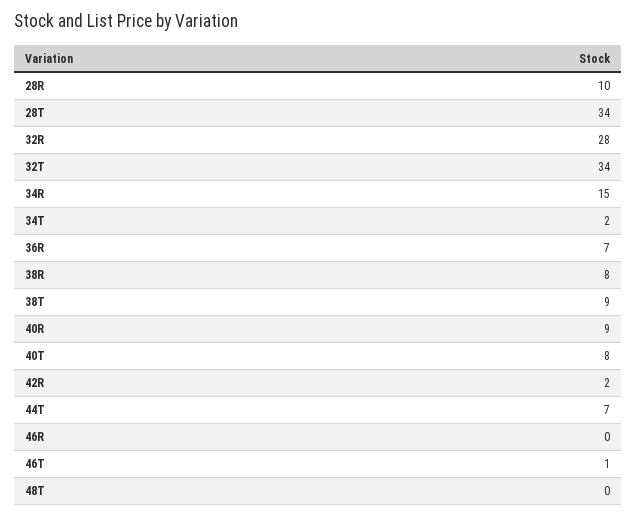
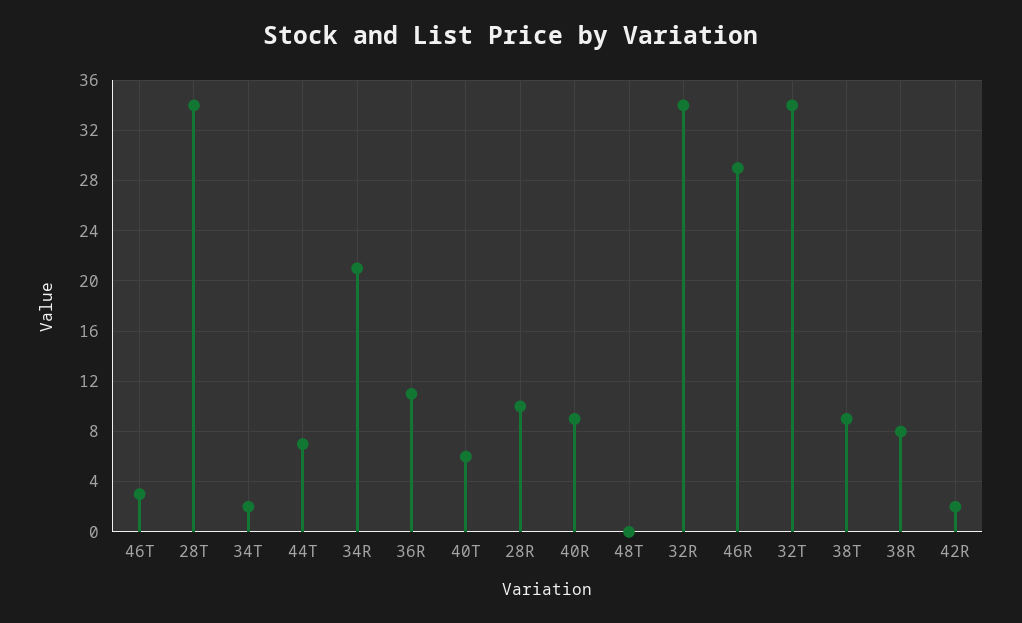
32R: 28 -> 34
34R: 15 -> 21
36R: 7 -> 11
40T: 8 -> 6
46R: 0 -> 29
46T: 1 -> 3

